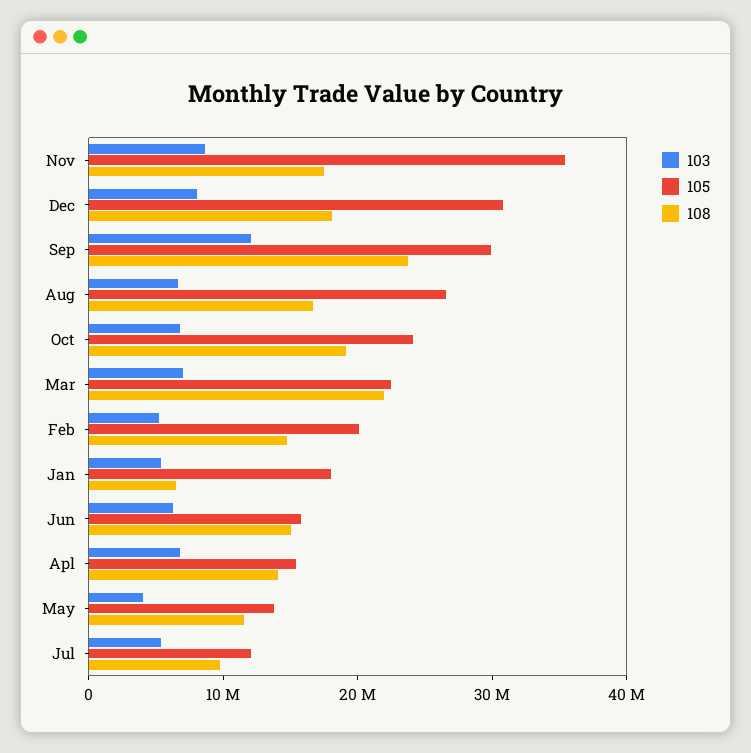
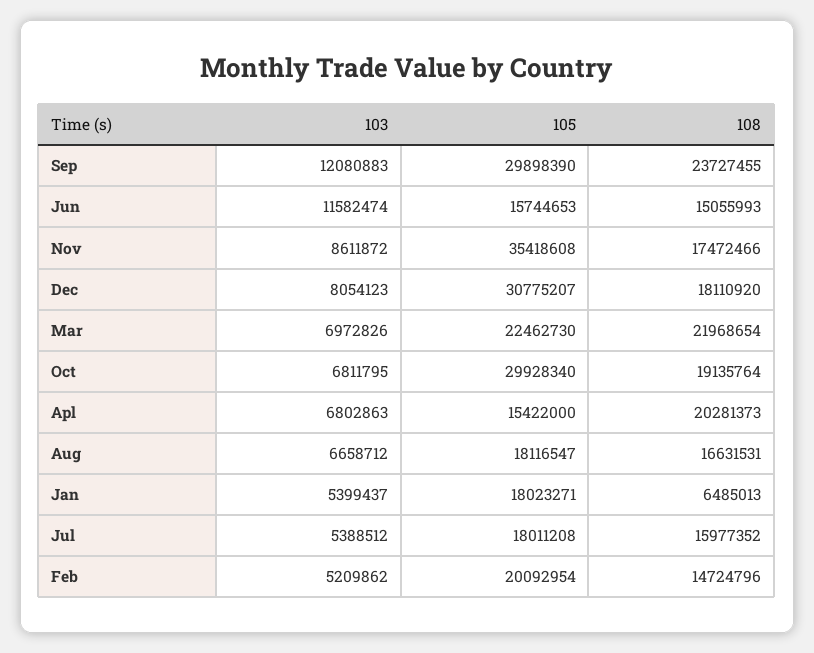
105, Aug: 26000000 -> 18116547
105, Oct: 24000000 -> 29928340
103, Jun: 6000000 -> 11582474
108, Apl: 14000000 -> 20281373
103, May: 4000000 -> none
105, May: 14000000 -> none
108, May: 12000000 -> none
105, Jul: 12000000 -> 18011208
108, Jul: 10000000 -> 15977352

